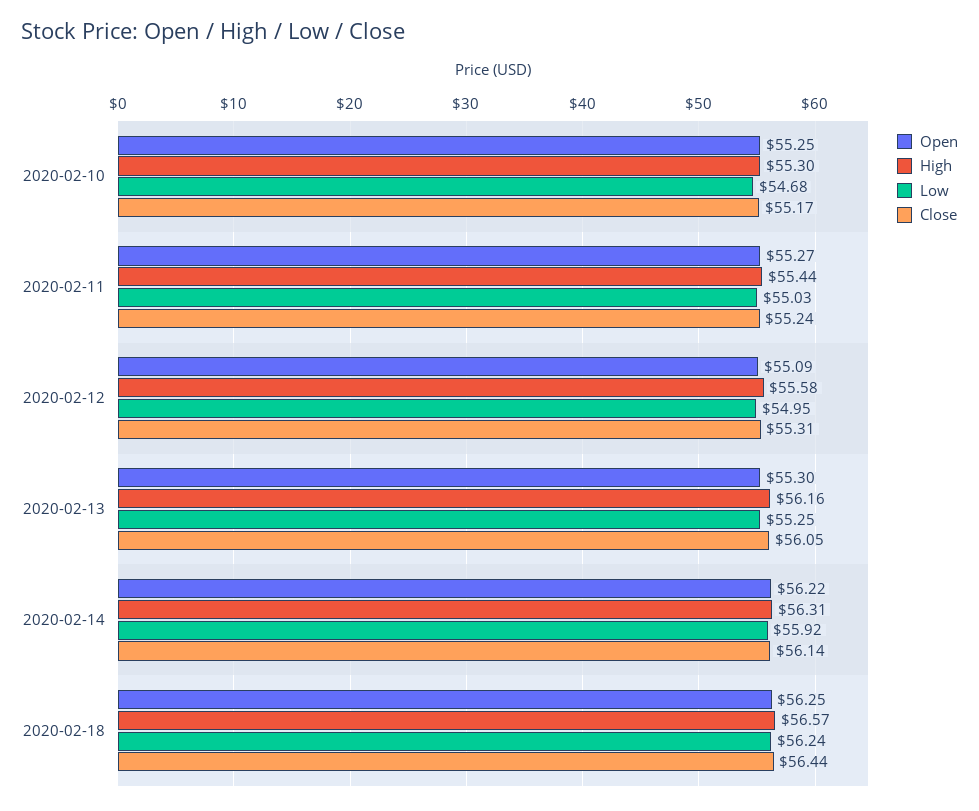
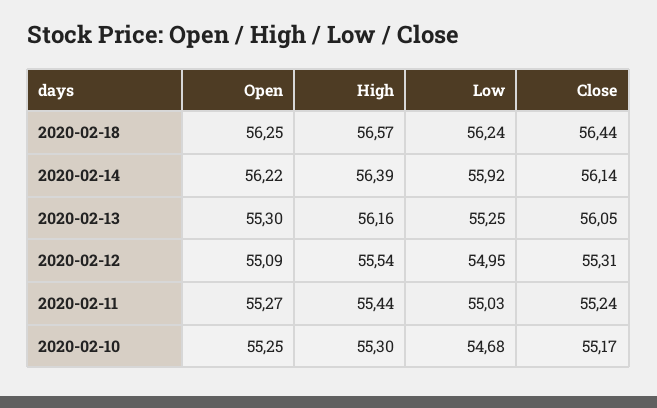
High, 2020-02-12: 55.58 -> 55.54
High, 2020-02-14: 56.31 -> 56.39

